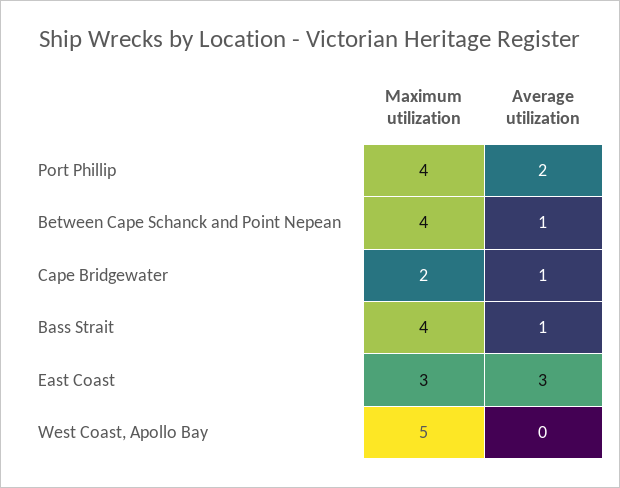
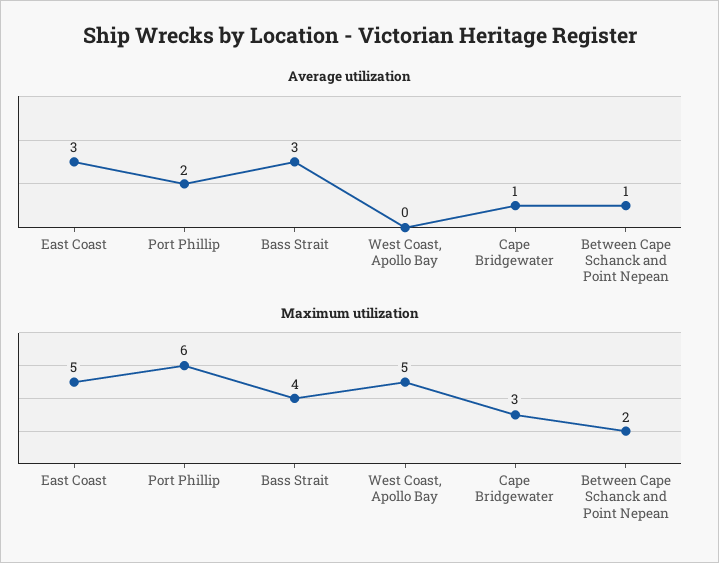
Maximum utilization, Port Phillip: 4 -> 6
Maximum utilization, Between Cape Schanck and Point Nepean: 4 -> 2
Maximum utilization, Cape Bridgewater: 2 -> 3
Average utilization, Bass Strait: 1 -> 3
Maximum utilization, East Coast: 3 -> 5

